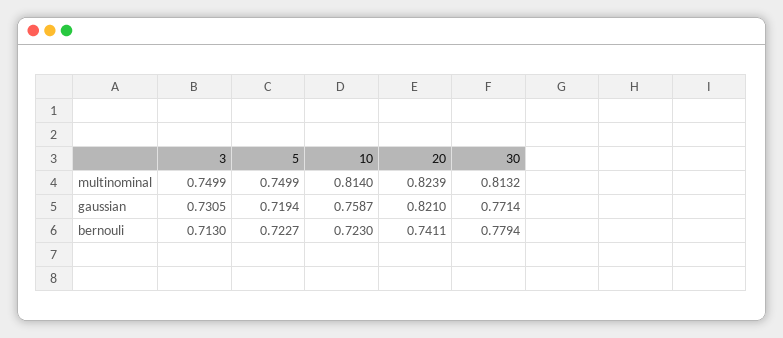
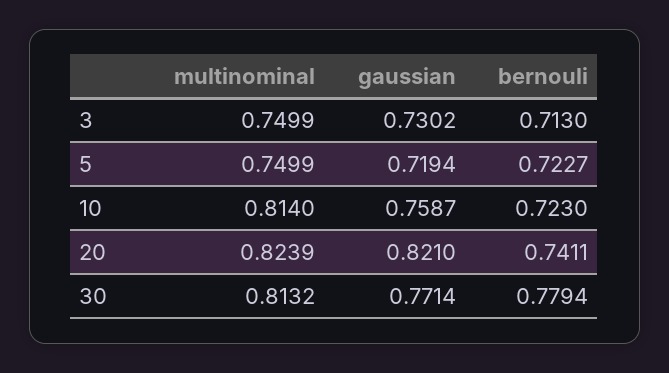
3, gaussian: 0.7305 -> 0.7302

